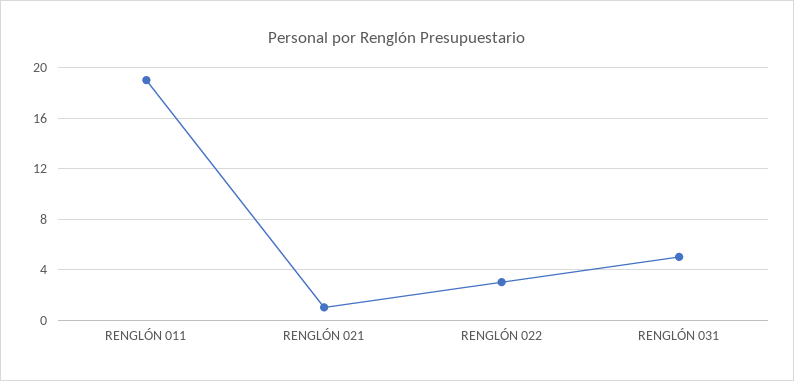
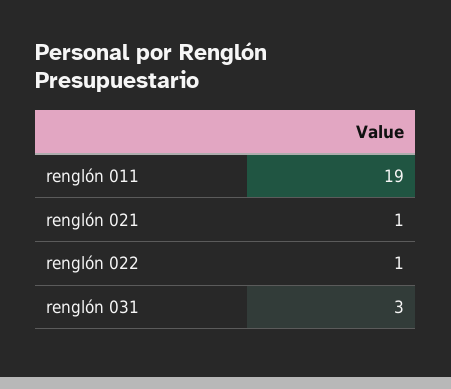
RENGLÓN 022: 3 -> 1
RENGLÓN 031: 5 -> 3

